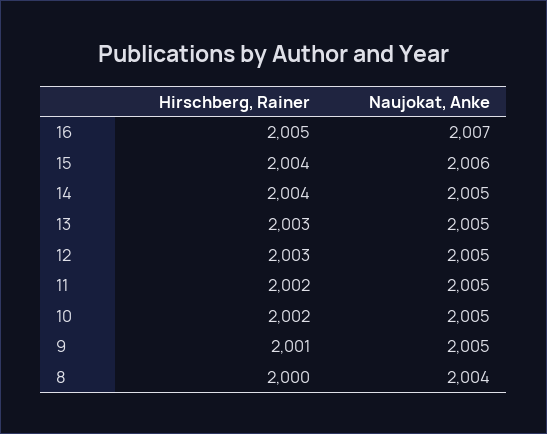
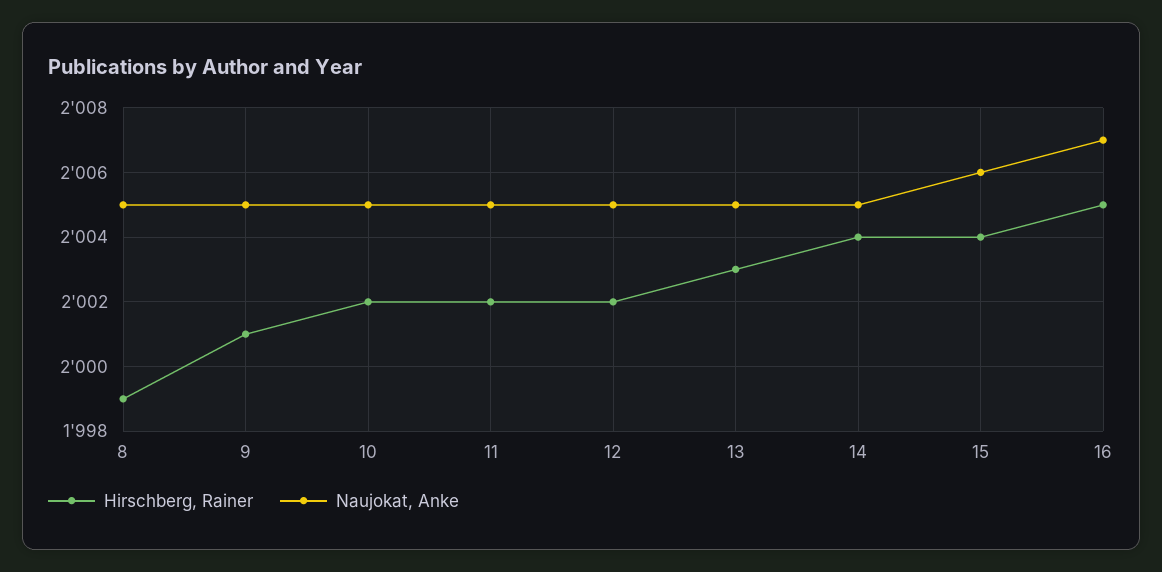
Hirschberg, Rainer, 12: 2003 -> 2002
Hirschberg, Rainer, 8: 2000 -> 1999
Naujokat, Anke, 8: 2004 -> 2005

